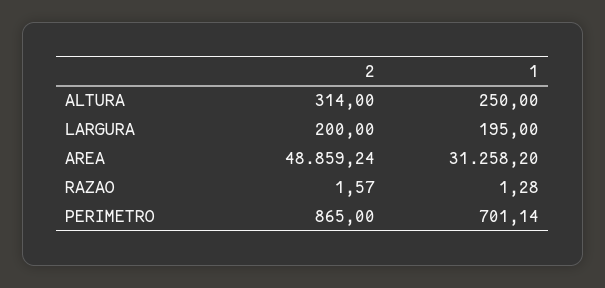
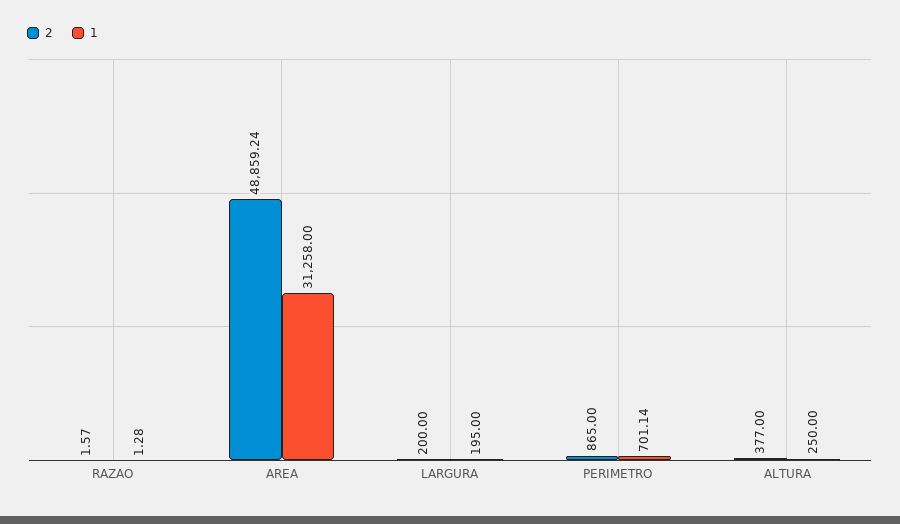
2, ALTURA: 314 -> 377
1, AREA: 31258.2 -> 31258

